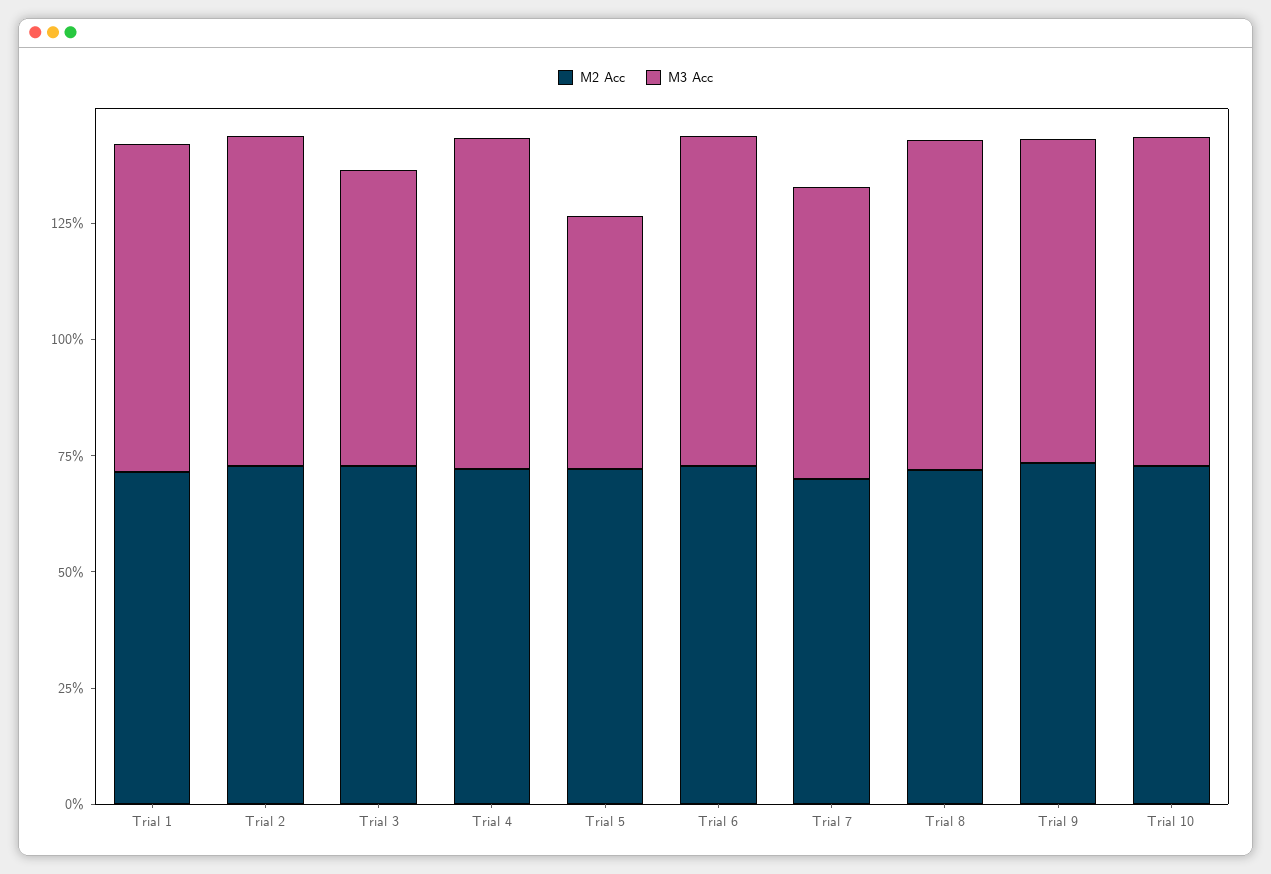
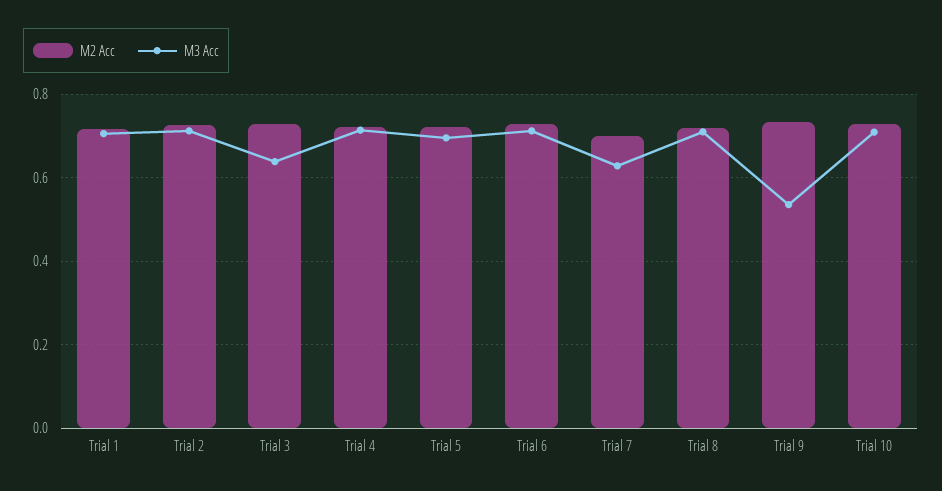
M3 Acc, Trial 5: 0.55 -> 0.7
M3 Acc, Trial 9: 0.7 -> 0.54

